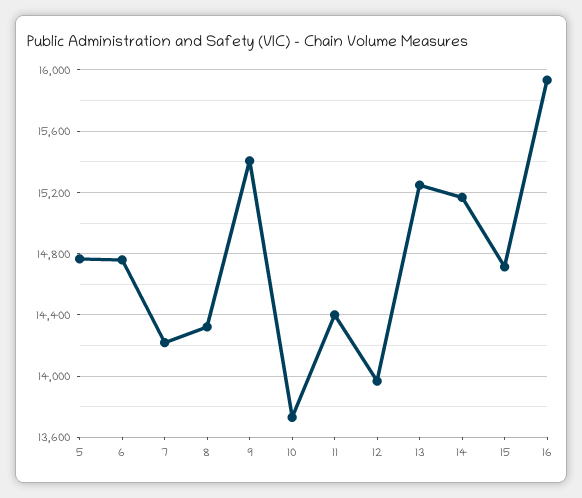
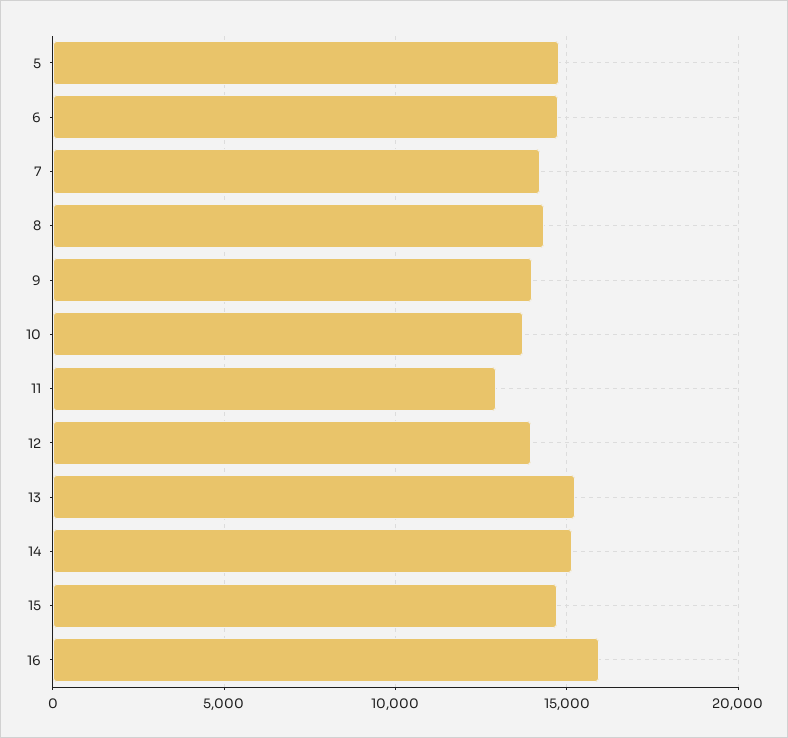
9: 15400 -> 14000
11: 14400 -> 13000

